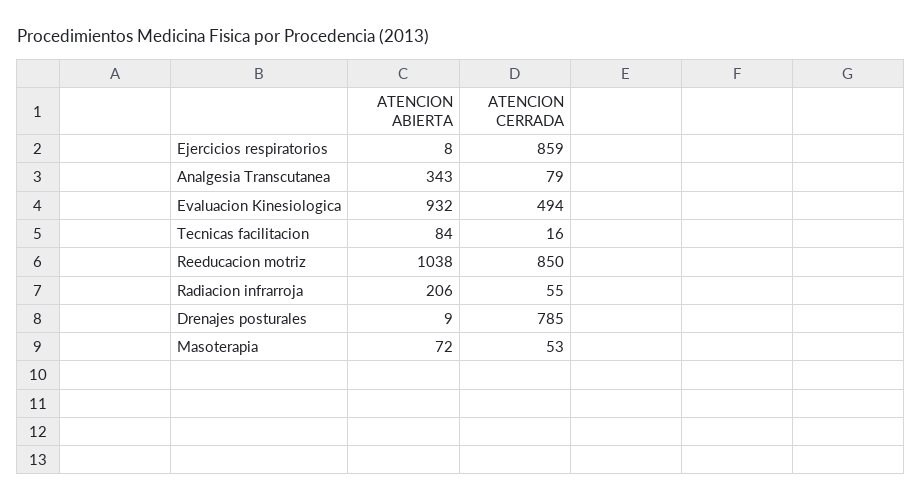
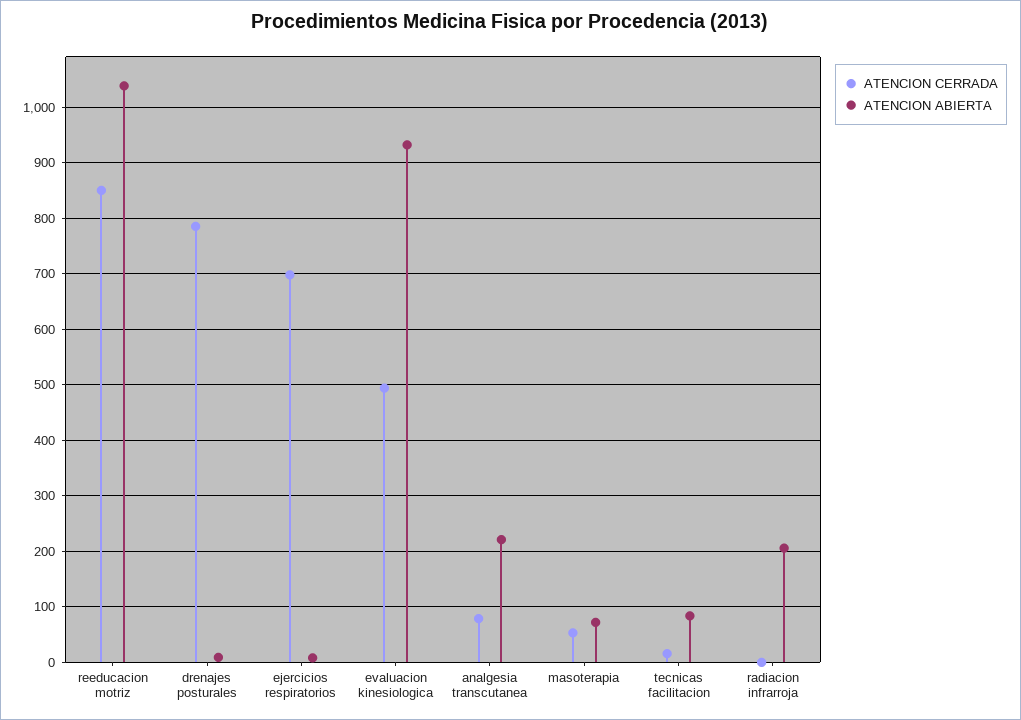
ATENCION CERRADA, Ejercicios respiratorios: 859 -> 700
ATENCION ABIERTA, Analgesia Transcutanea: 343 -> 220
ATENCION CERRADA, Radiacion infrarroja: 55 -> 0

